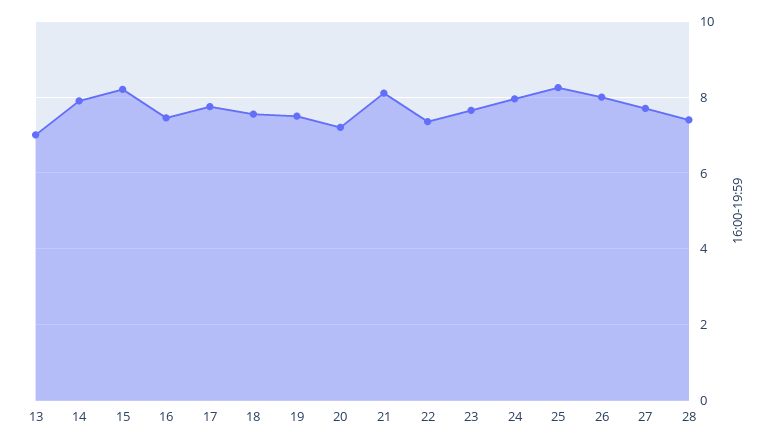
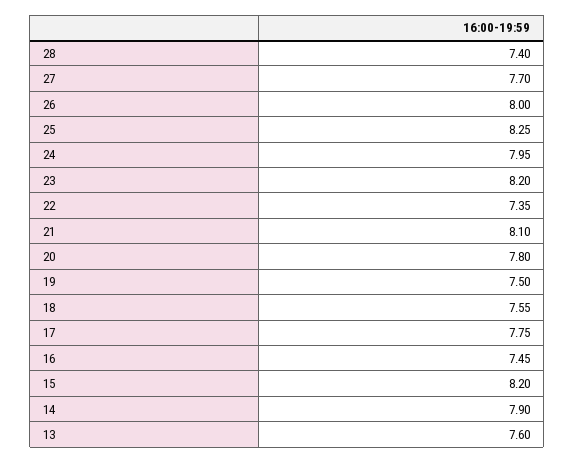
13: 7 -> 7.6
20: 7.2 -> 7.8
23: 7.6 -> 8.2

